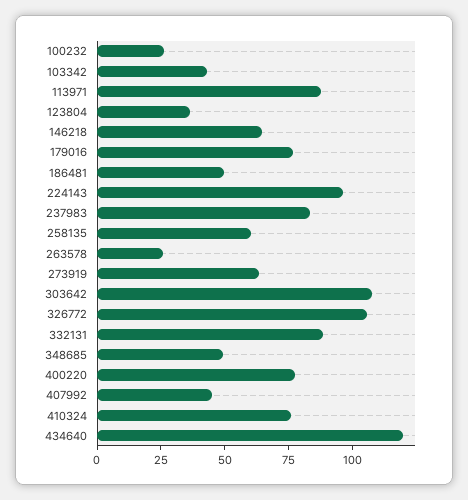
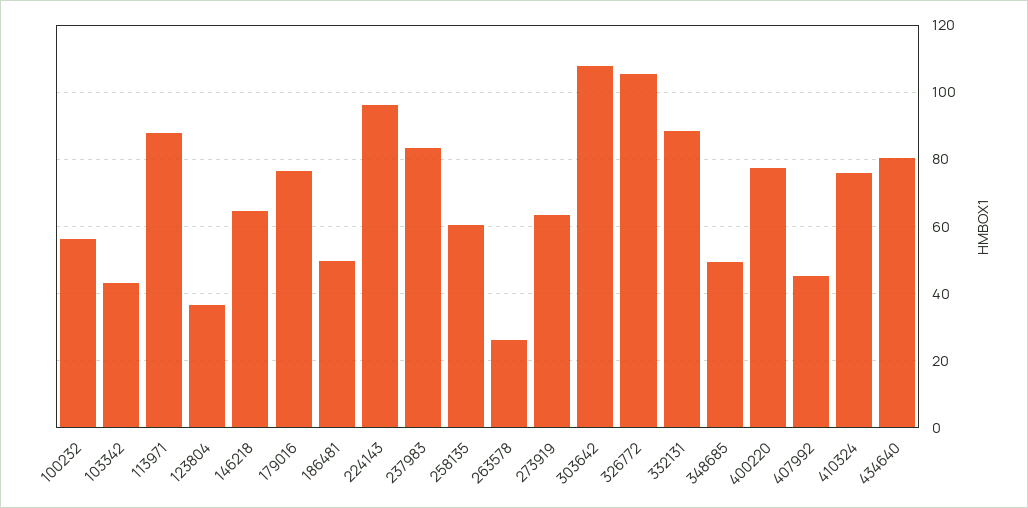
100232: 25 -> 56
434640: 120 -> 80

